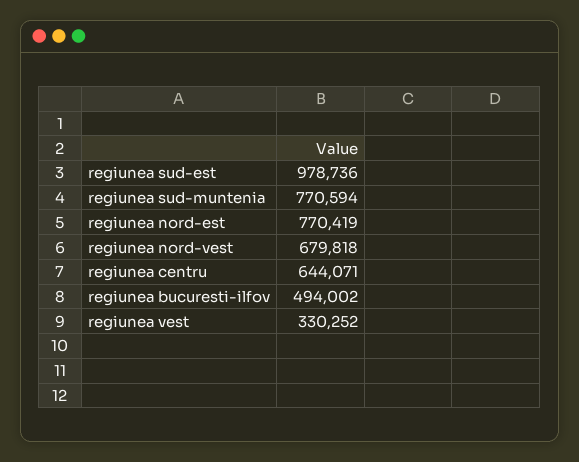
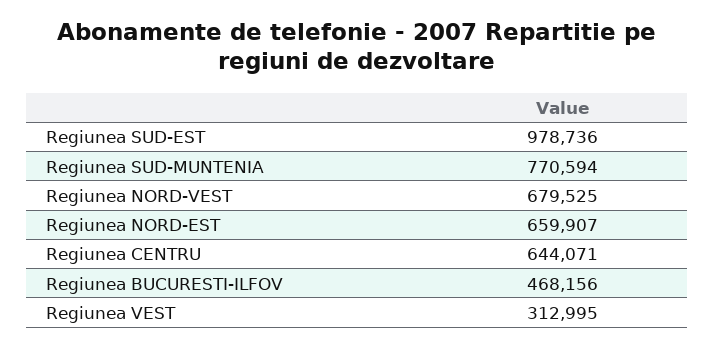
regiunea nord-est: 770419 -> 659907
regiunea nord-vest: 679818 -> 679525
regiunea bucuresti-ilfov: 494002 -> 468156
regiunea vest: 330252 -> 312995

